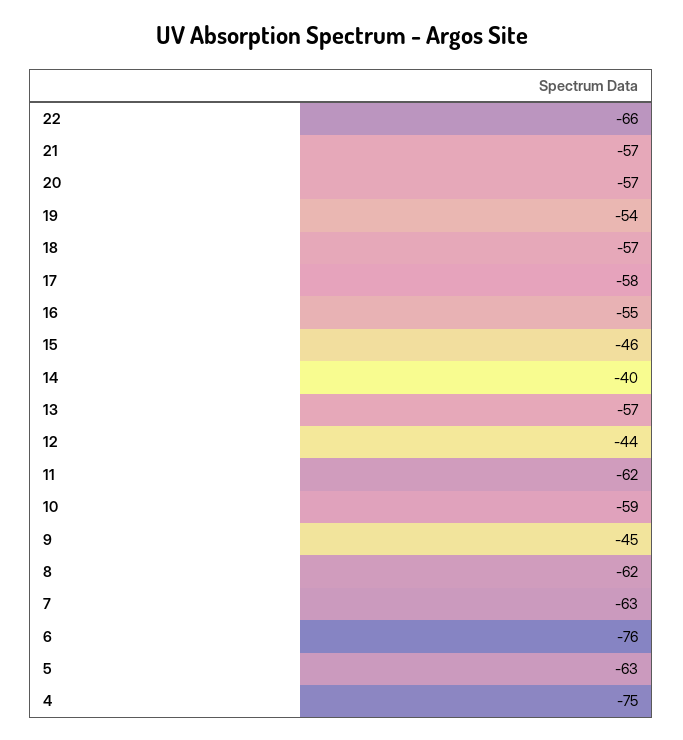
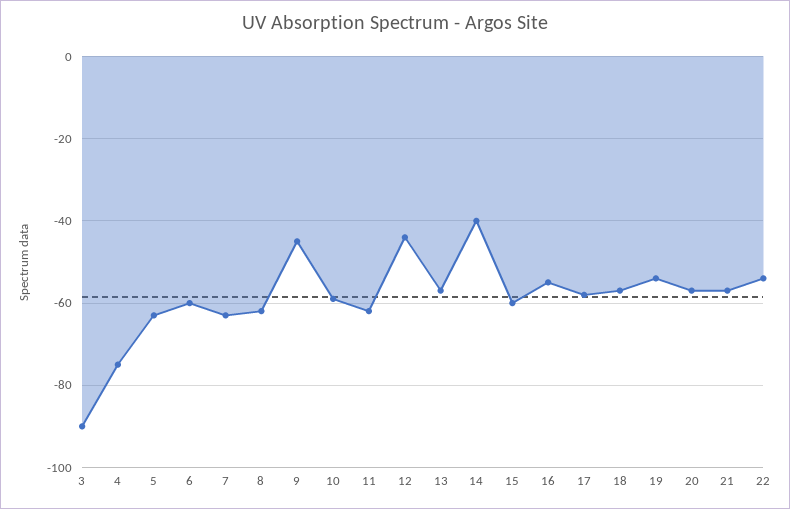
22: -66 -> -55
15: -46 -> -60
6: -76 -> -60
3: none -> -90

